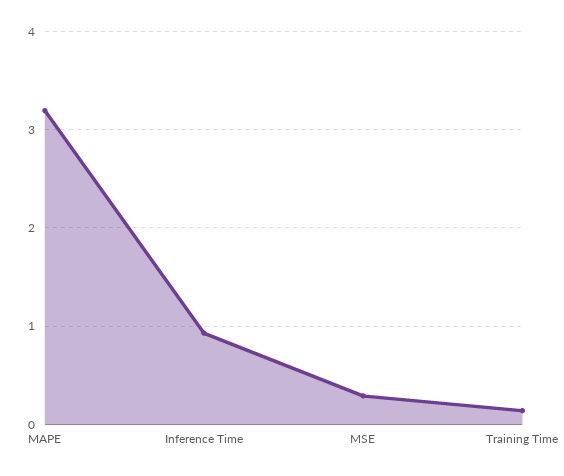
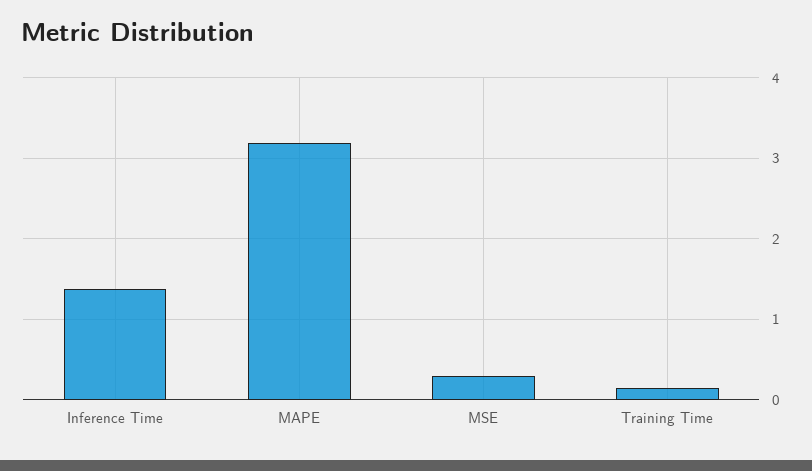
Inference Time: 0.9 -> 1.4

